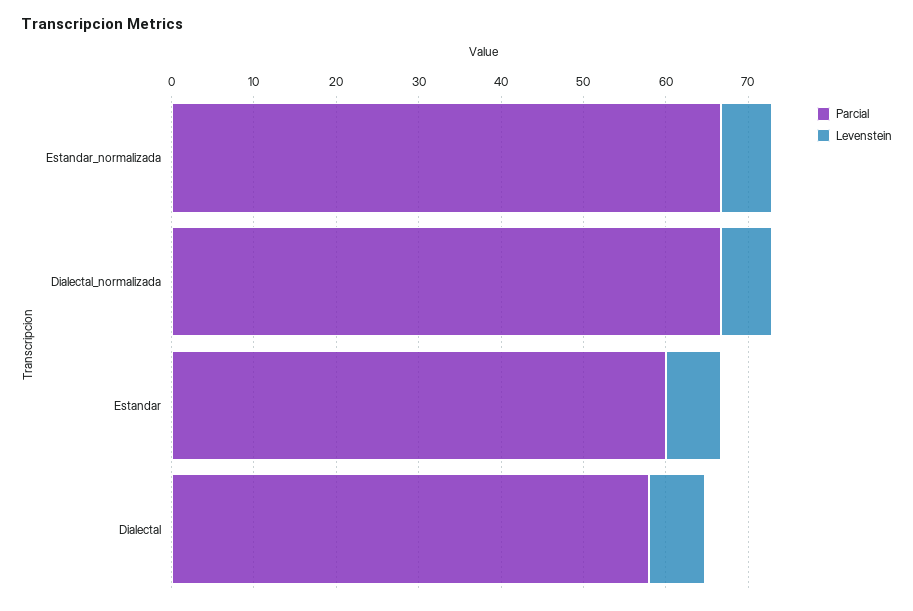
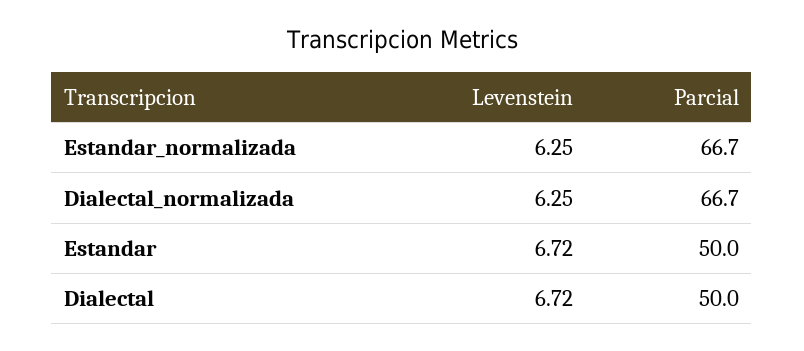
Parcial, Estandar: 60 -> 50
Parcial, Dialectal: 58 -> 50

